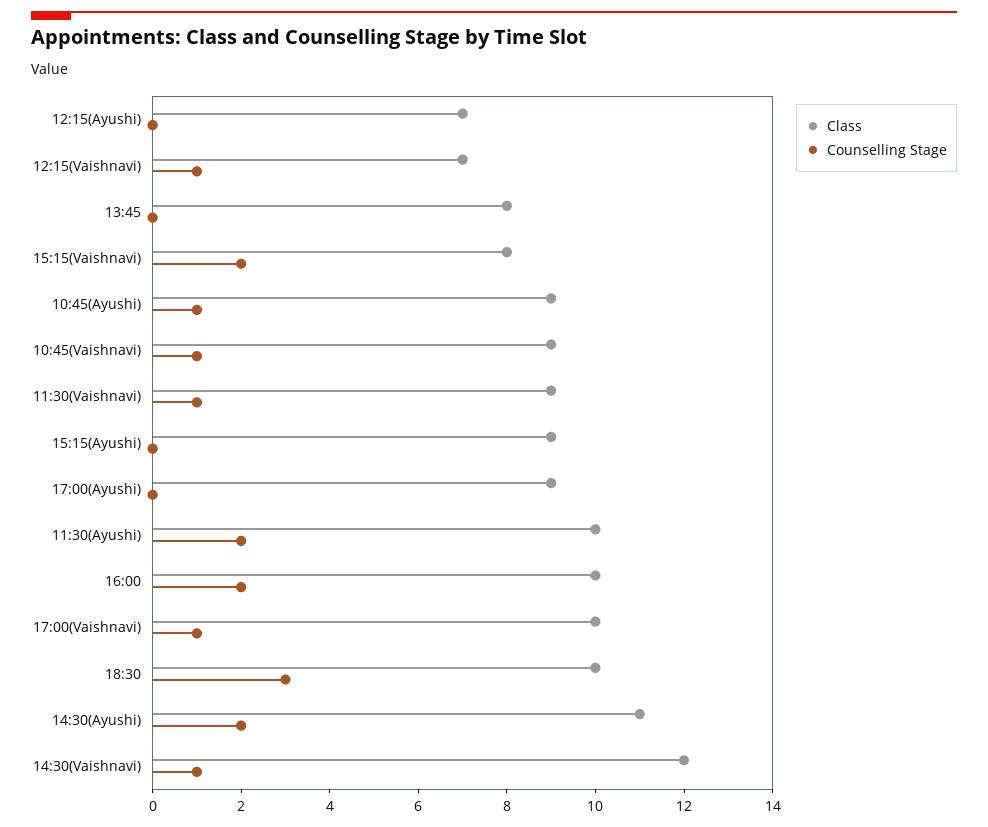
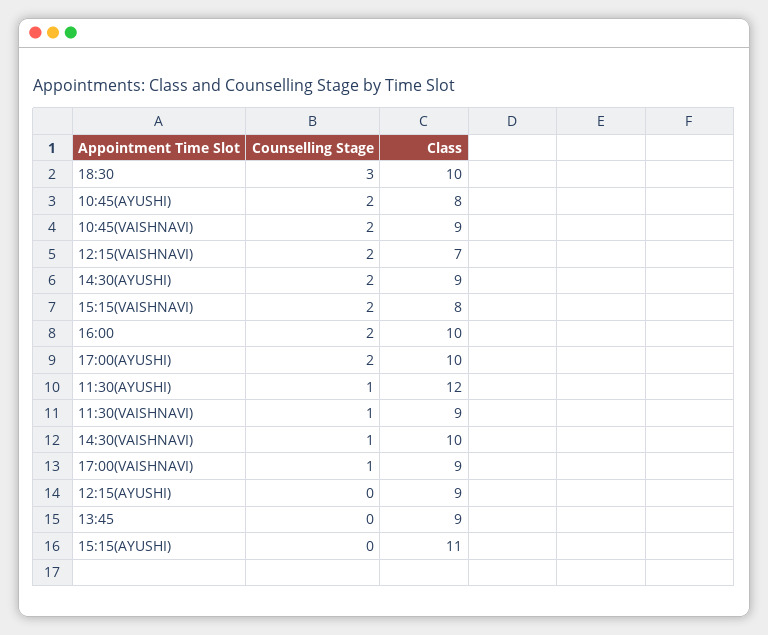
Class, 12:15(Ayushi): 7 -> 9
Counselling Stage, 12:15(Vaishnavi): 1 -> 2
Class, 13:45: 8 -> 9
Class, 10:45(Ayushi): 9 -> 8
Counselling Stage, 10:45(Ayushi): 1 -> 2
Counselling Stage, 10:45(Vaishnavi): 1 -> 2
Class, 15:15(Ayushi): 9 -> 11
Class, 17:00(Ayushi): 9 -> 10
Counselling Stage, 17:00(Ayushi): 0 -> 2
Class, 11:30(Ayushi): 10 -> 12
Counselling Stage, 11:30(Ayushi): 2 -> 1
Class, 17:00(Vaishnavi): 10 -> 9
Class, 14:30(Ayushi): 11 -> 9
Class, 14:30(Vaishnavi): 12 -> 10

